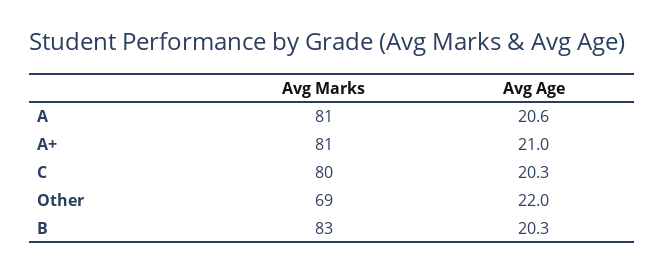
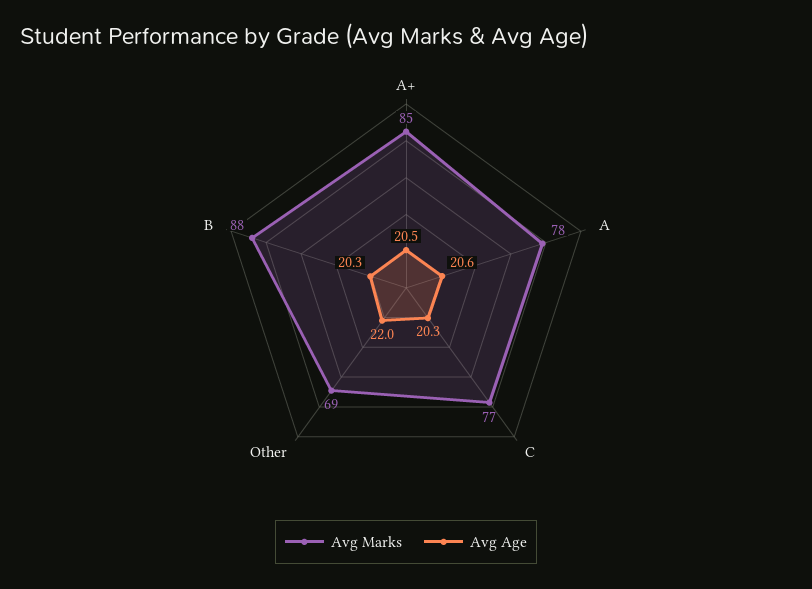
Avg Marks, A: 81 -> 78
Avg Marks, A+: 81 -> 85
Avg Age, A+: 21 -> 20.5
Avg Marks, C: 80 -> 77
Avg Marks, B: 83 -> 88

